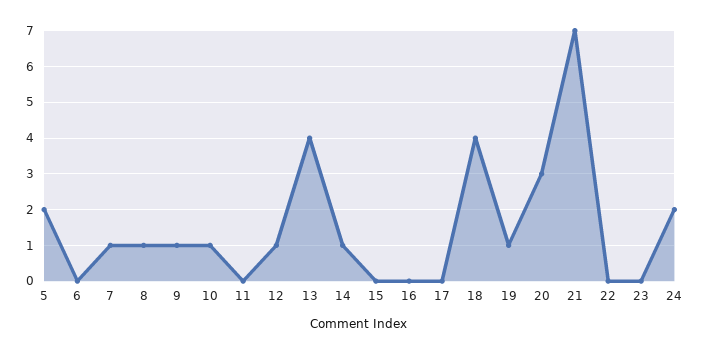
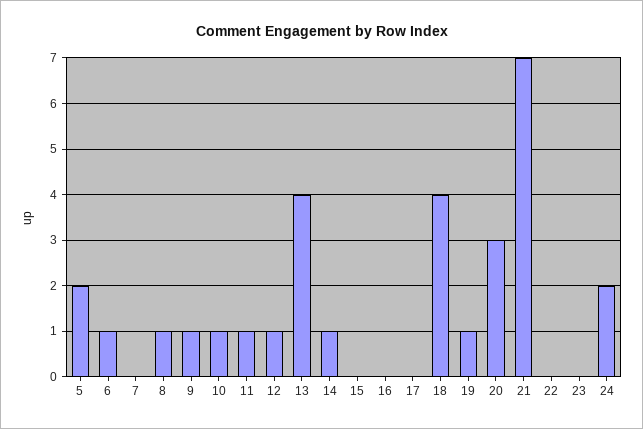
6: 0 -> 1
7: 1 -> 0
11: 0 -> 1

